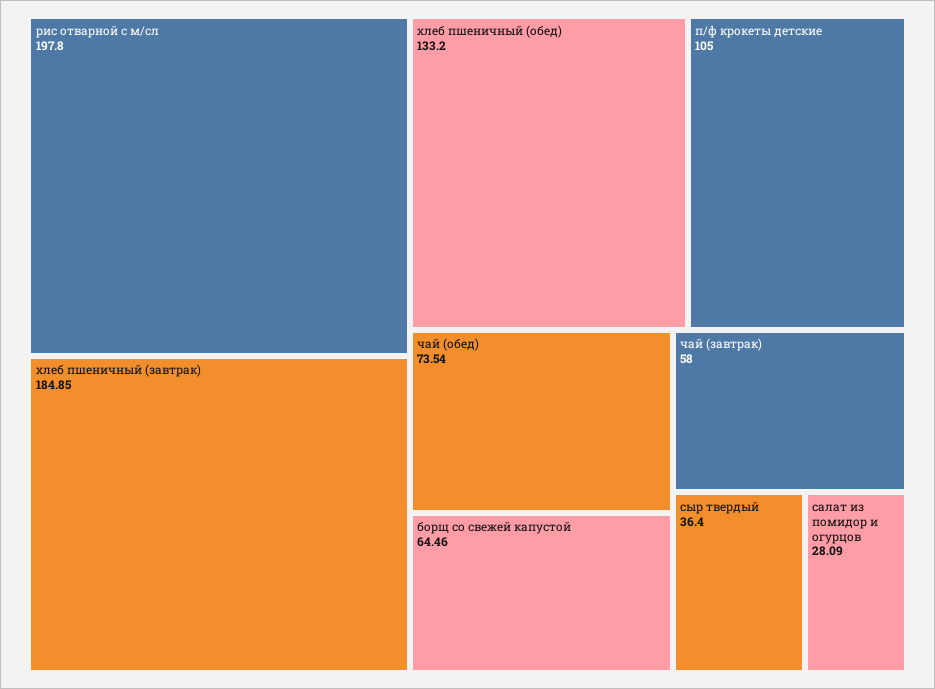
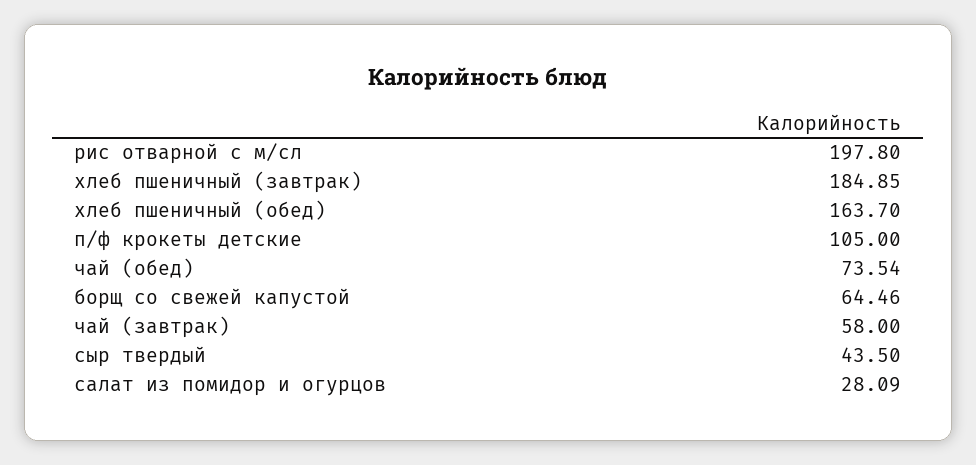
хлеб пшеничный (обед): 133.2 -> 163.7
сыр твердый: 36.4 -> 43.5

